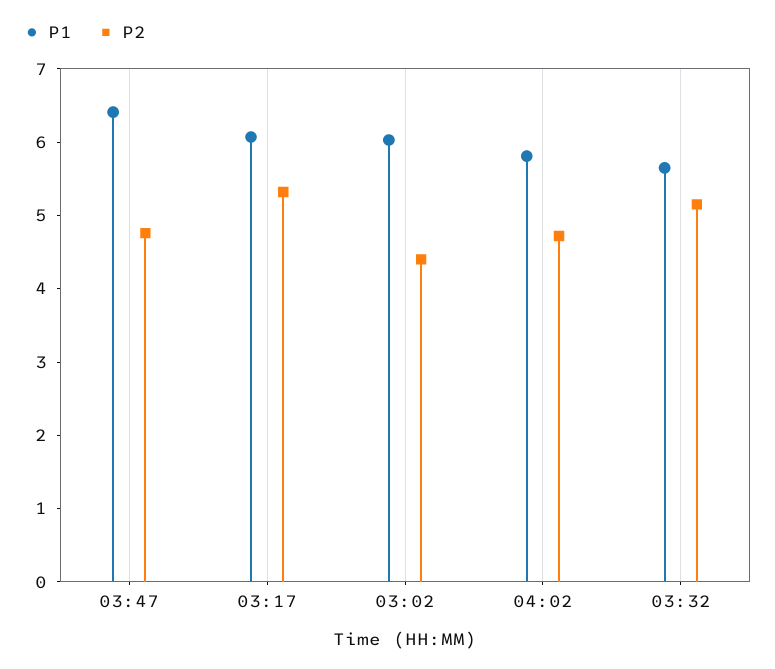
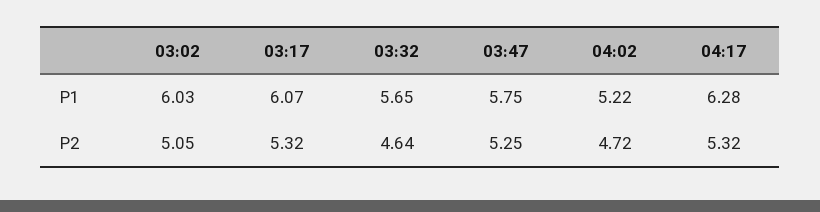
P1, 03:47: 6.4 -> 5.75
P2, 03:47: 4.8 -> 5.25
P2, 03:02: 4.4 -> 5.05
P1, 04:02: 5.8 -> 5.22
P2, 03:32: 5.2 -> 4.64
P1, 04:17: none -> 6.28
P2, 04:17: none -> 5.32

